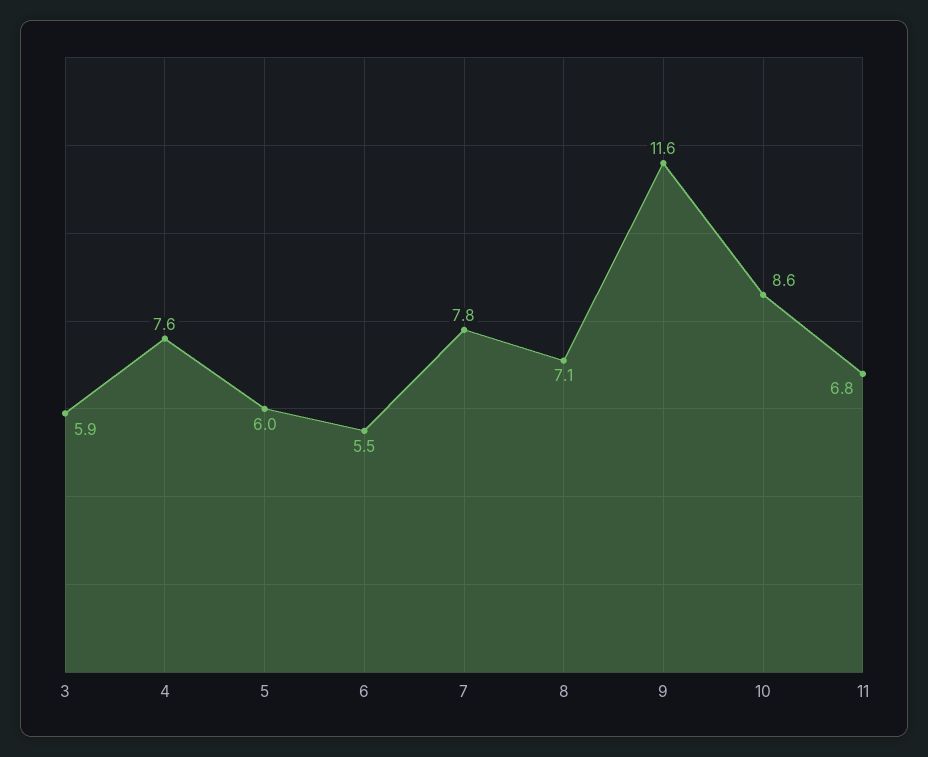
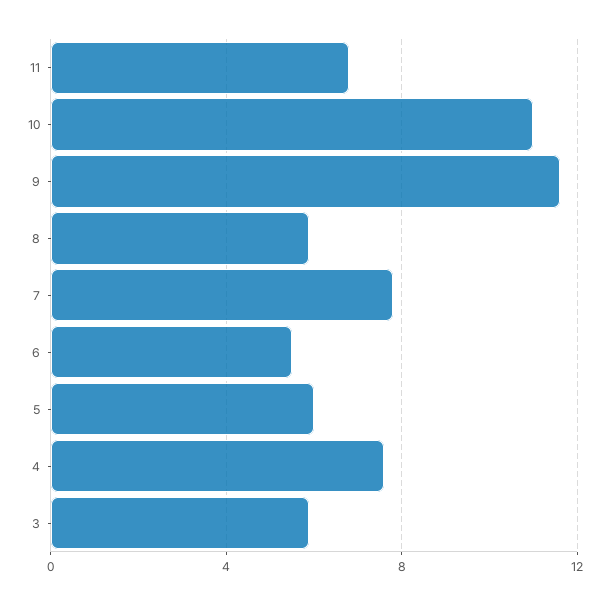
8: 7.1 -> 6
10: 8.6 -> 11

